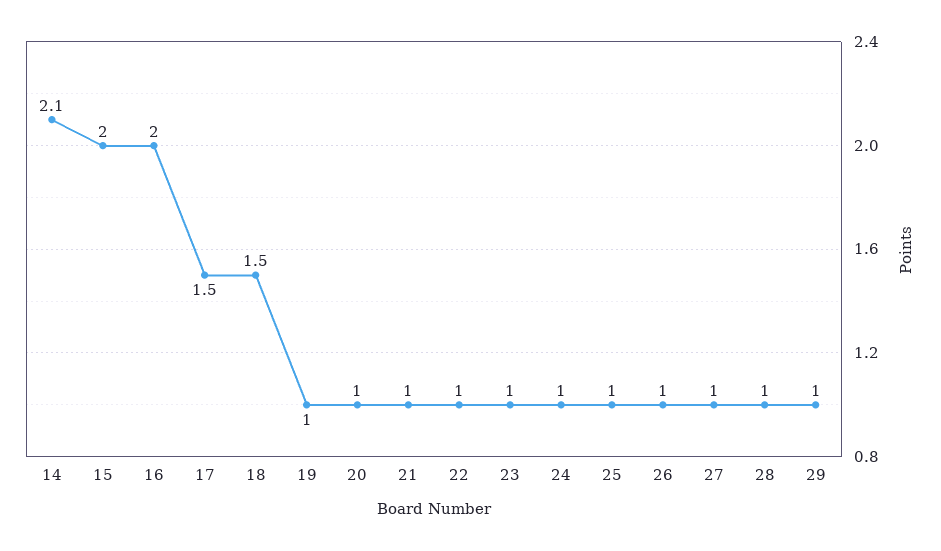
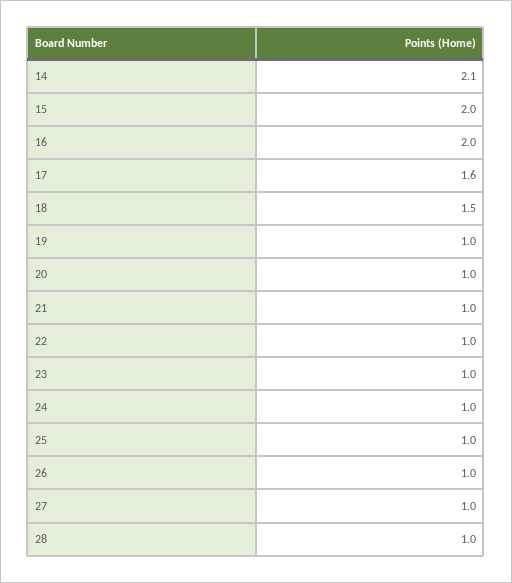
17: 1.5 -> 1.6
29: 1 -> none

